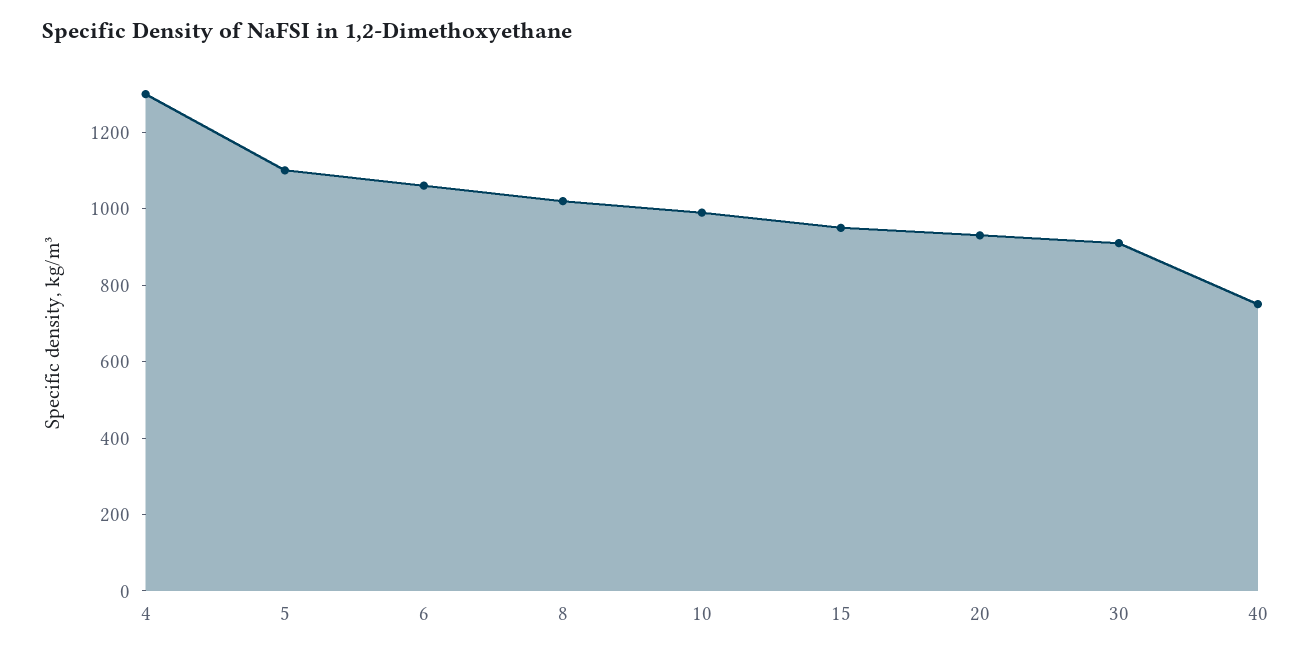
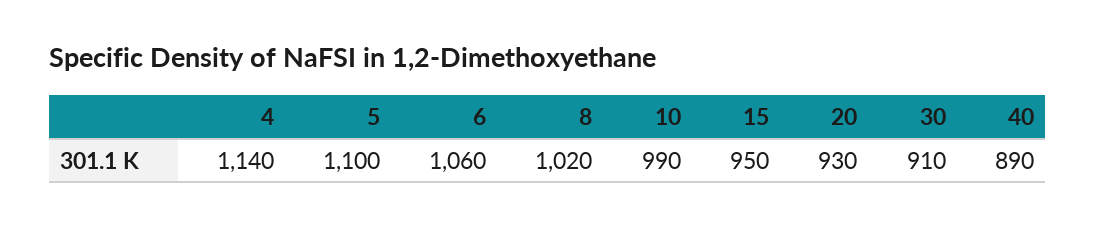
4: 1300 -> 1140
40: 750 -> 890

